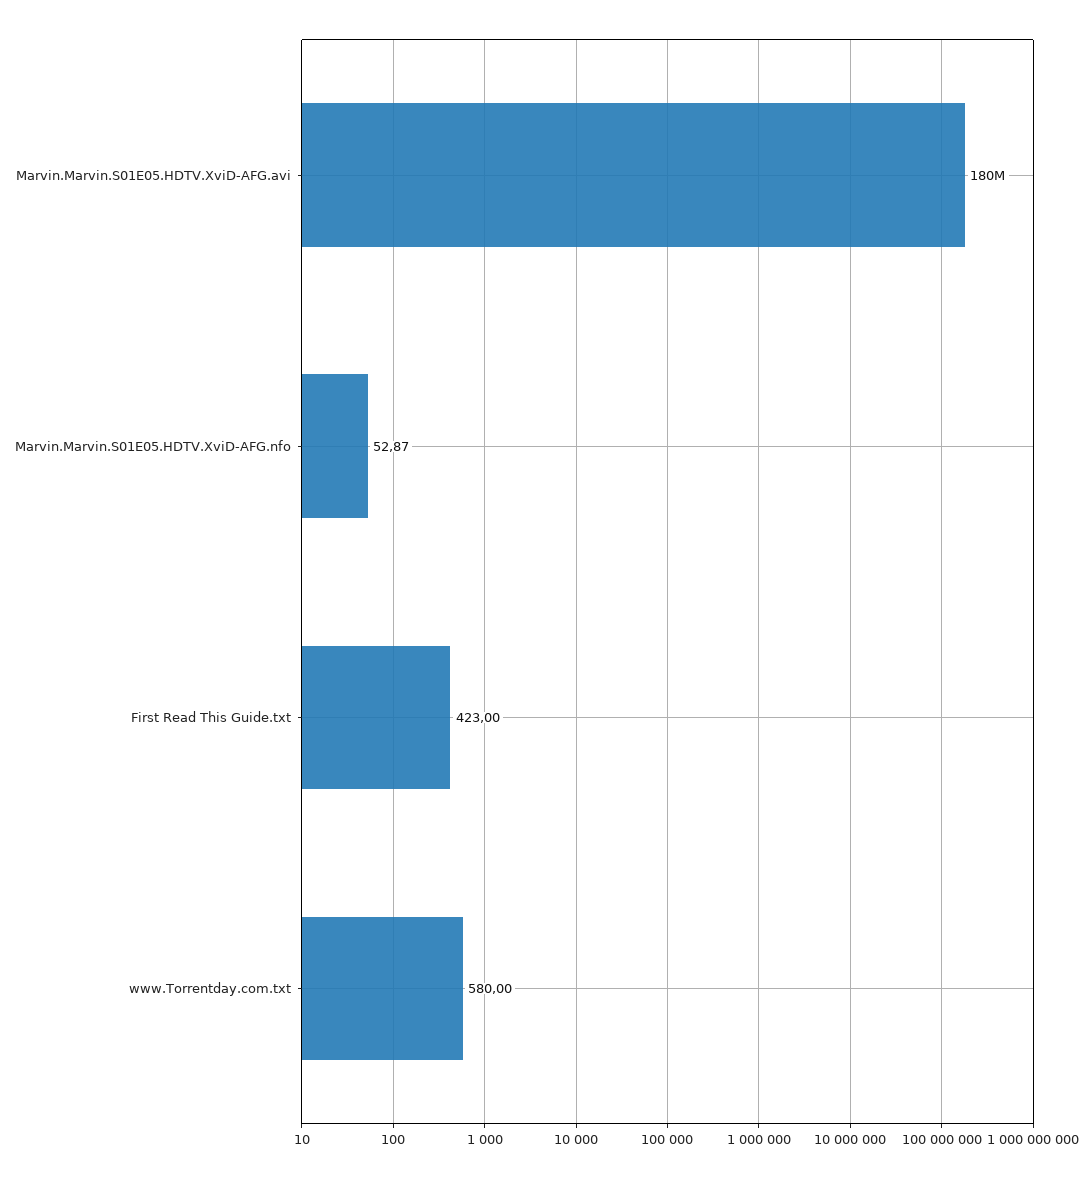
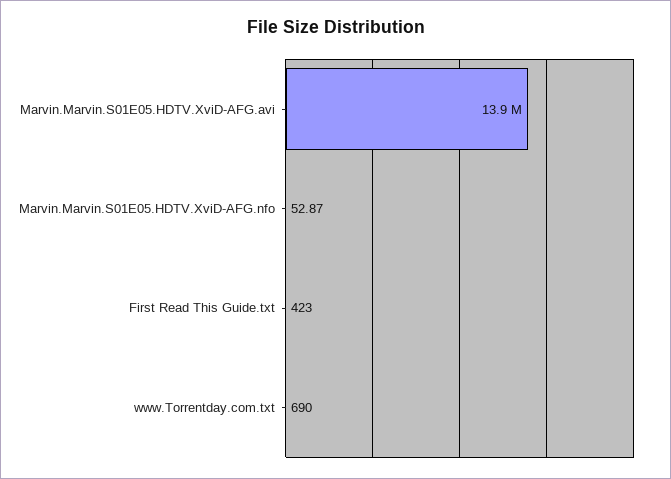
Marvin.Marvin.S01E05.HDTV.XviD-AFG.avi: 180000000 -> 13900000
www.Torrentday.com.txt: 580 -> 690

